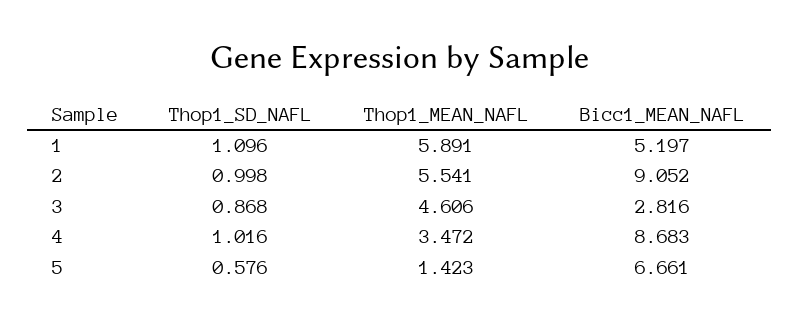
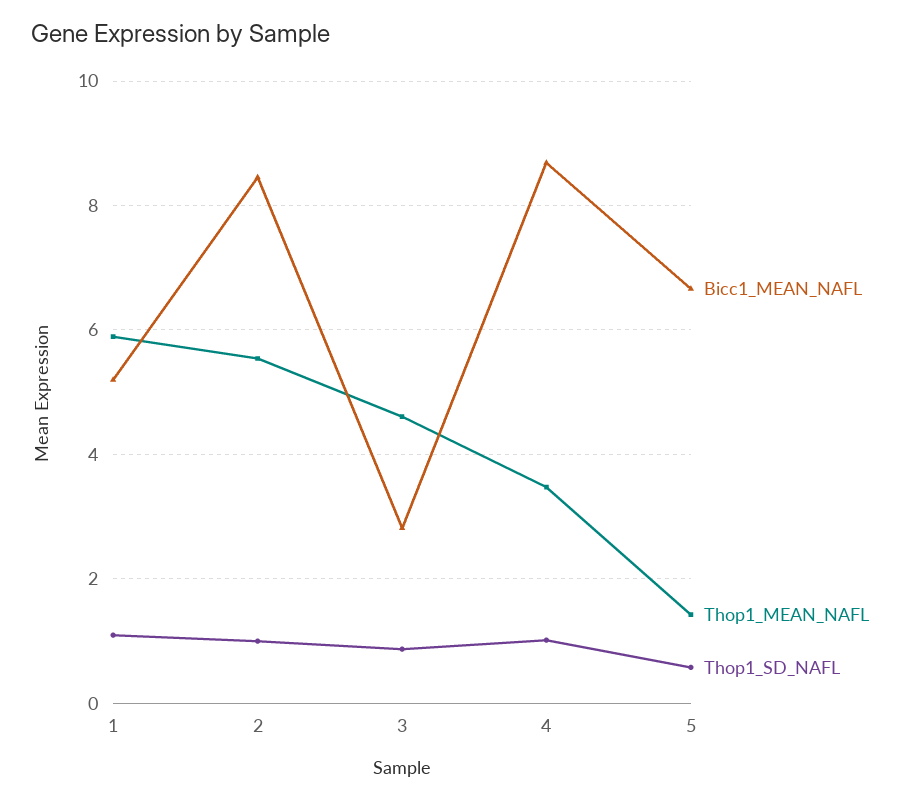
Bicc1_MEAN_NAFL, 2: 9.052 -> 8.4

